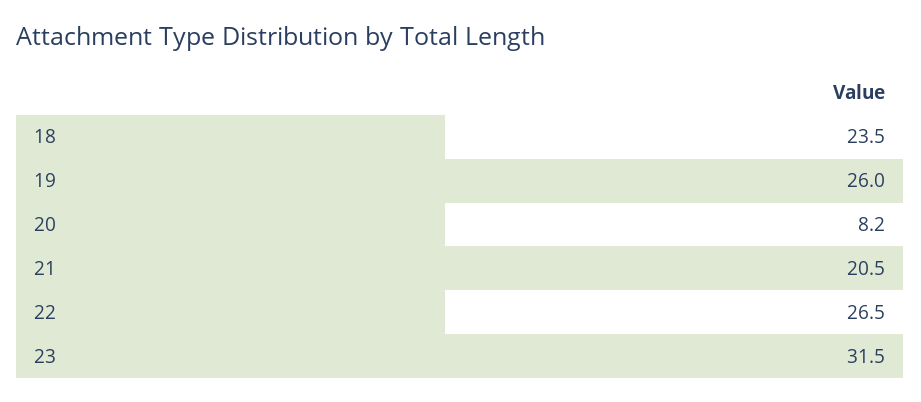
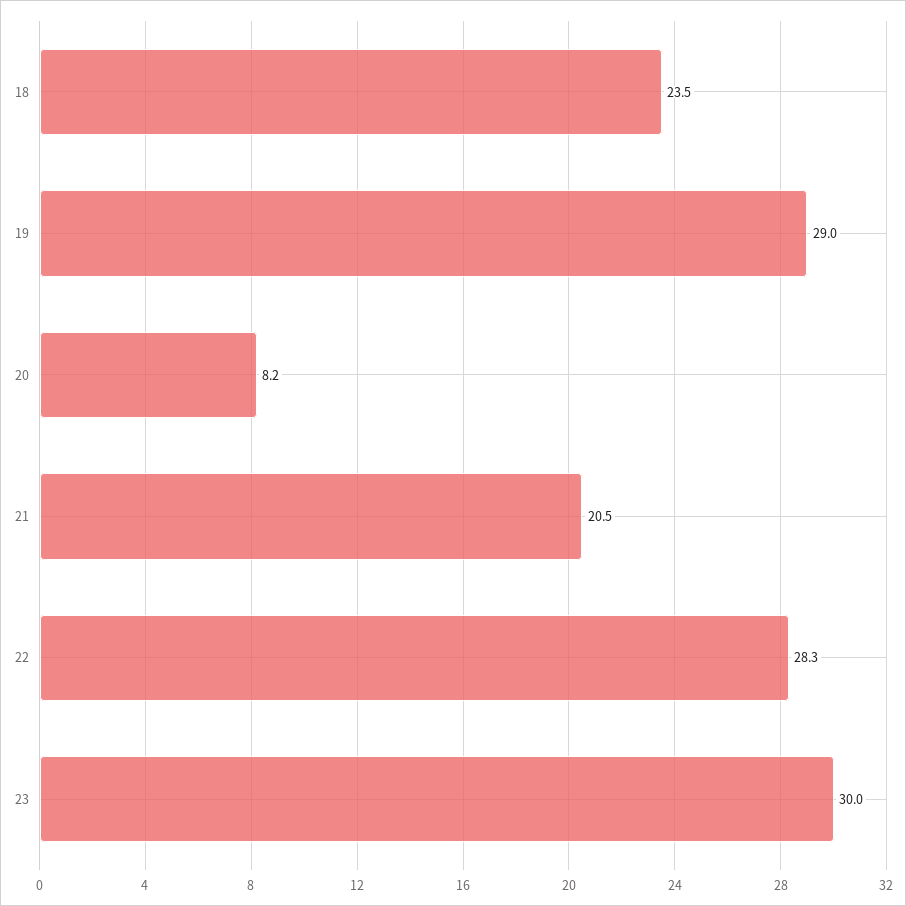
19: 26 -> 29
22: 26.5 -> 28.3
23: 31.5 -> 30

